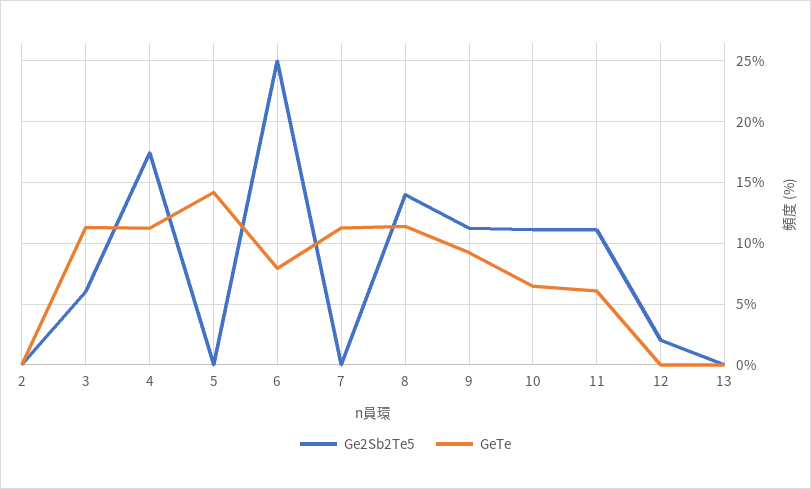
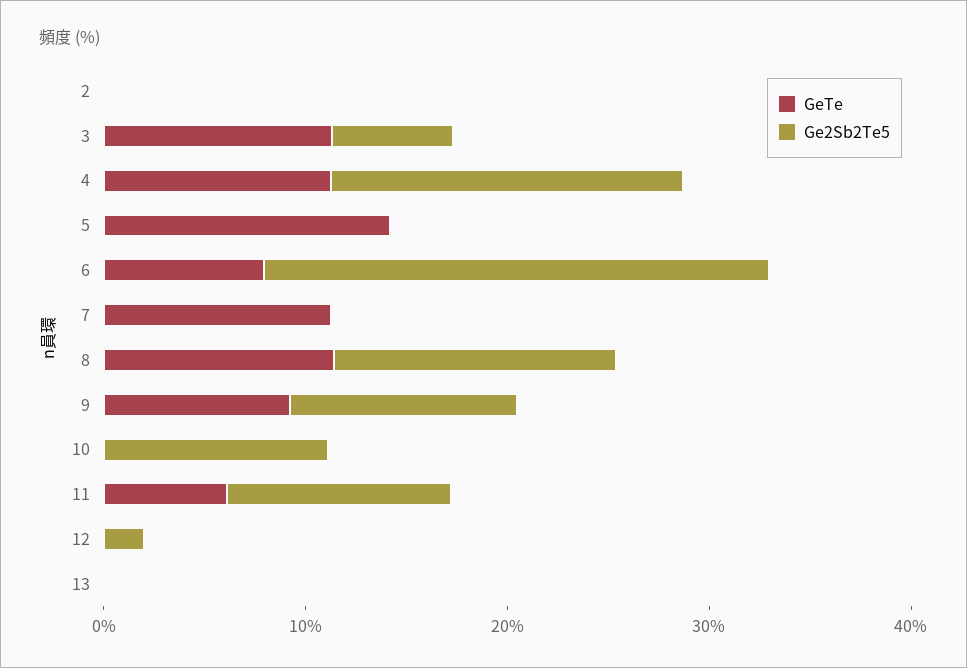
GeTe, 10: 6.5 -> 0

